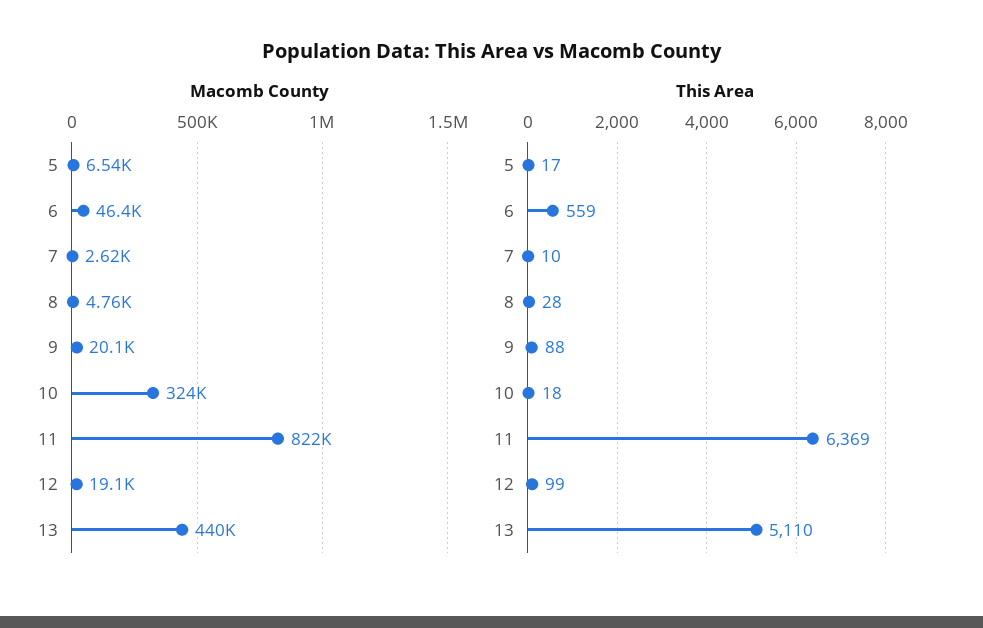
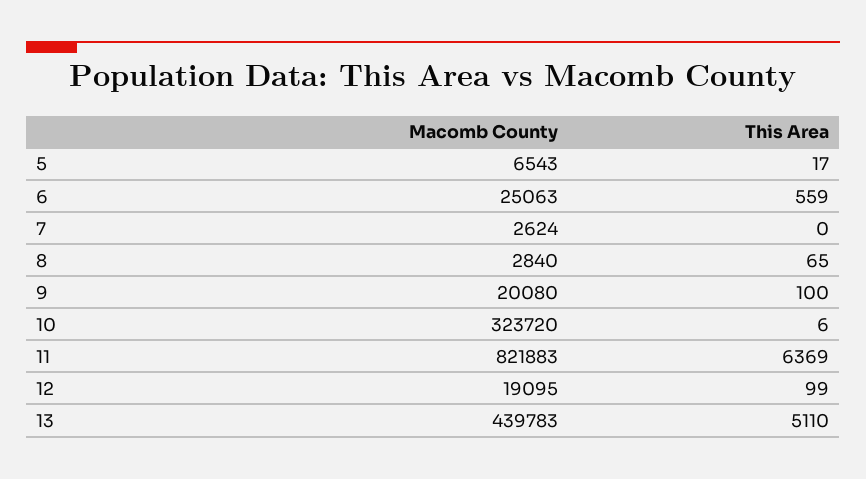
Macomb County, 6: 46400 -> 25063
Macomb County, 8: 4760 -> 2840
This Area, 7: 10 -> 0
This Area, 8: 28 -> 65
This Area, 9: 88 -> 100
This Area, 10: 18 -> 6

